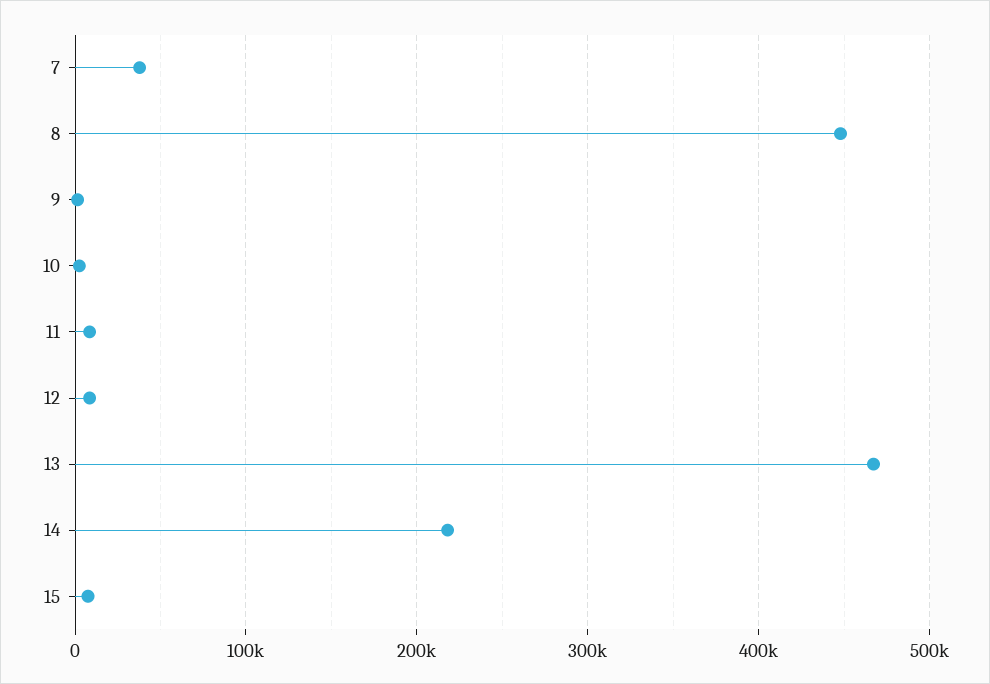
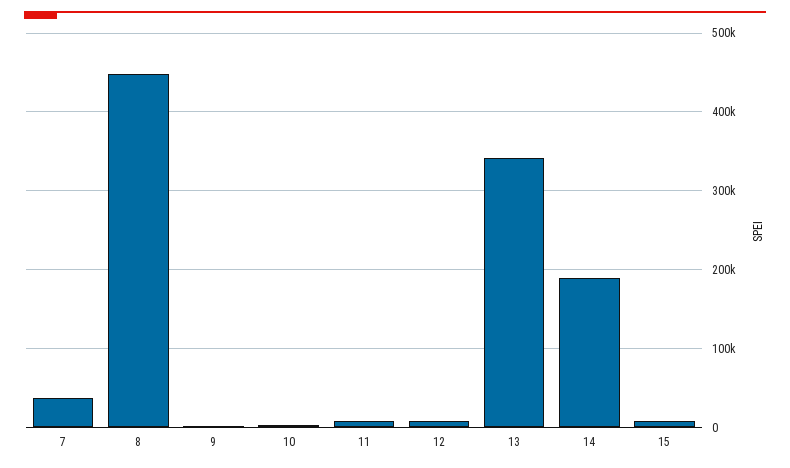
13: 470000 -> 340000
14: 220000 -> 190000

